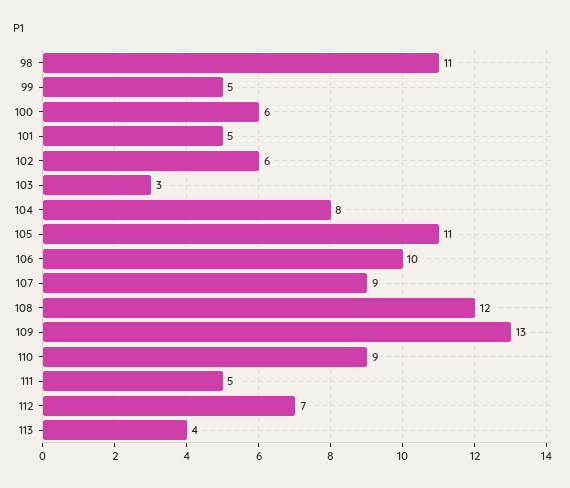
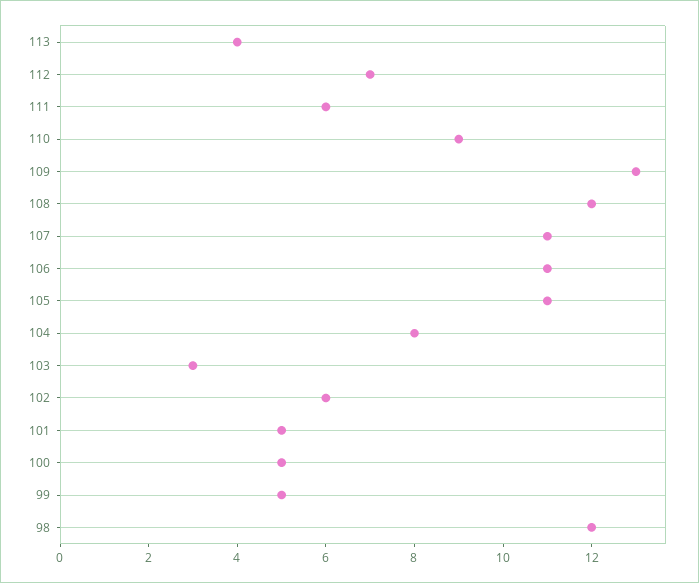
98: 11 -> 12
100: 6 -> 5
106: 10 -> 11
107: 9 -> 11
111: 5 -> 6

